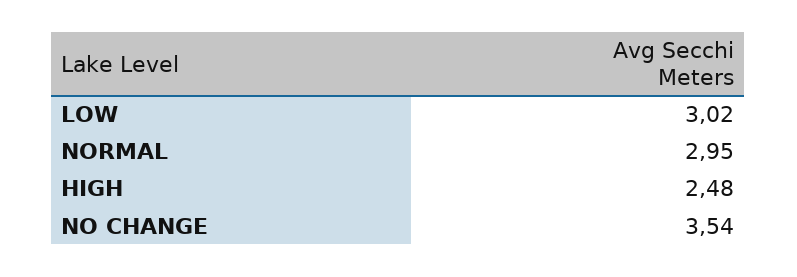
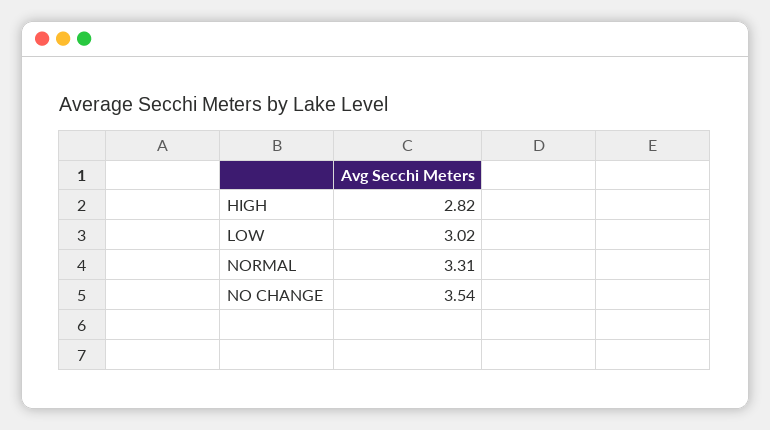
NORMAL: 2.95 -> 3.31
HIGH: 2.48 -> 2.82

